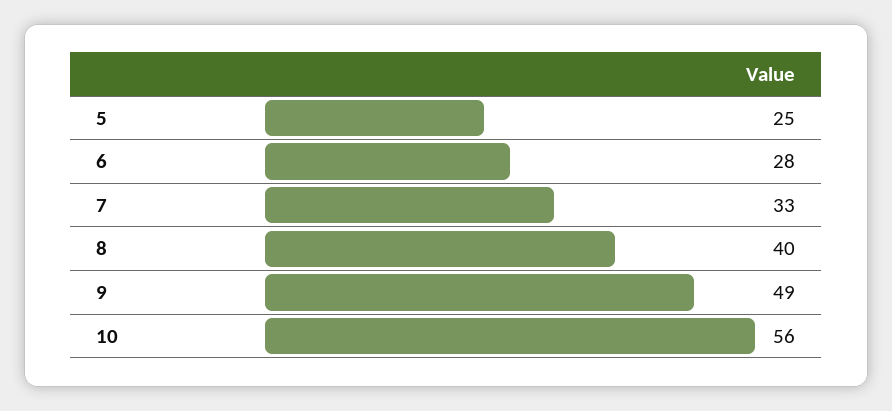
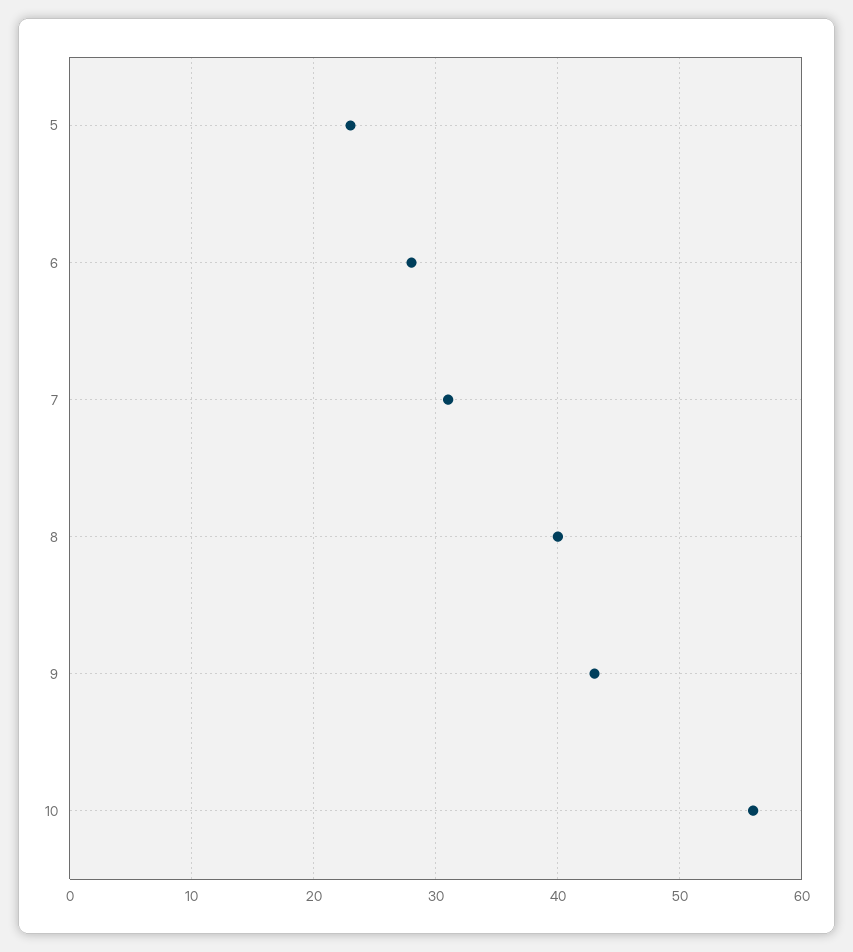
5: 25 -> 23
7: 33 -> 31
9: 49 -> 43

